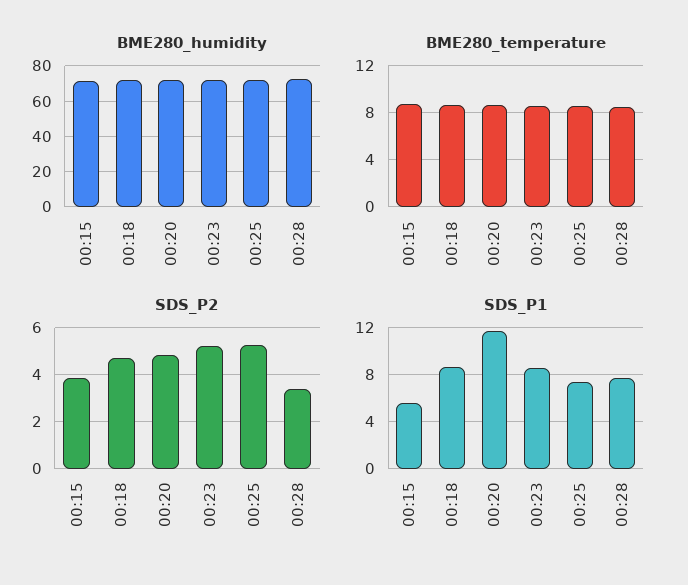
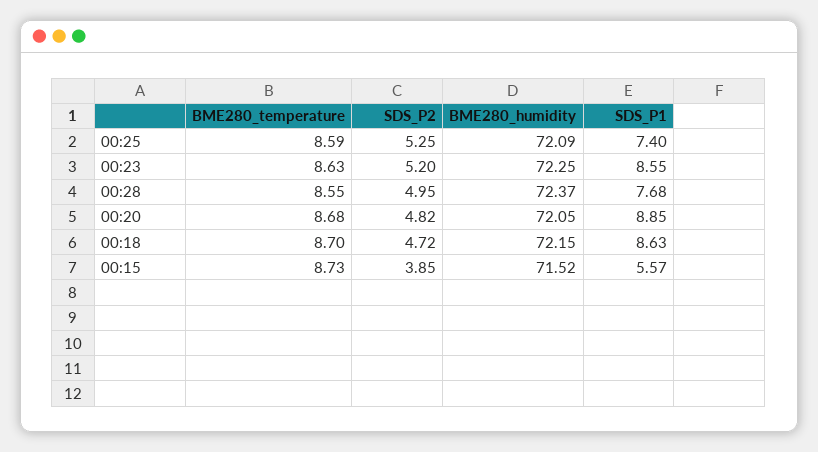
SDS_P2, 00:28: 3.5 -> 4.95
SDS_P1, 00:20: 12 -> 8.85

